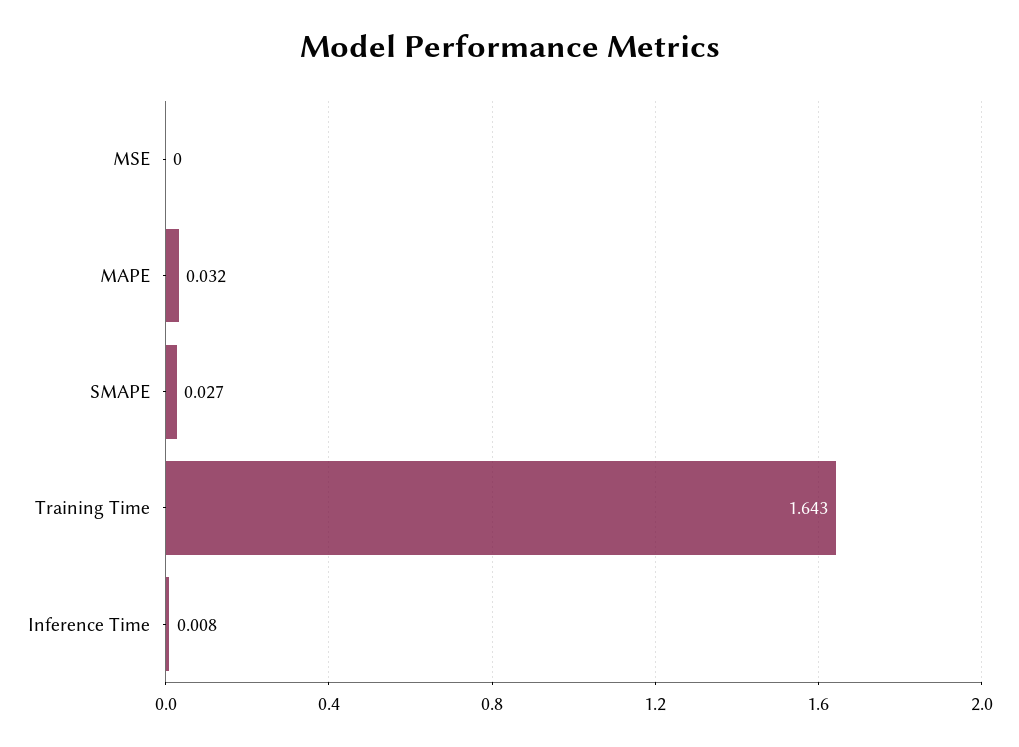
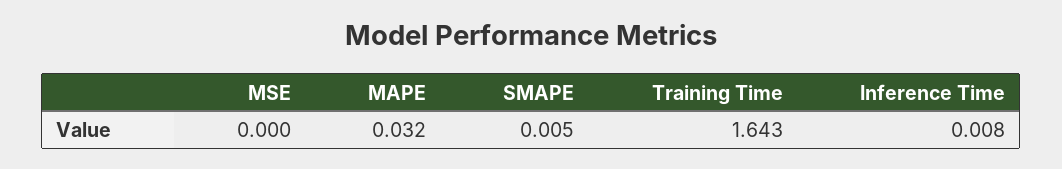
SMAPE: 0.027 -> 0.005

